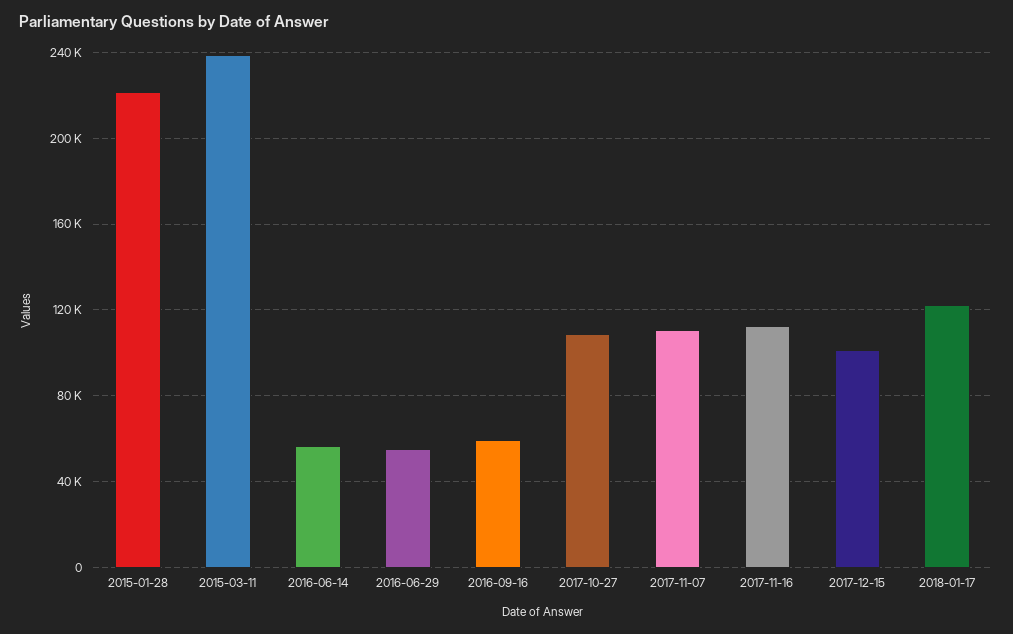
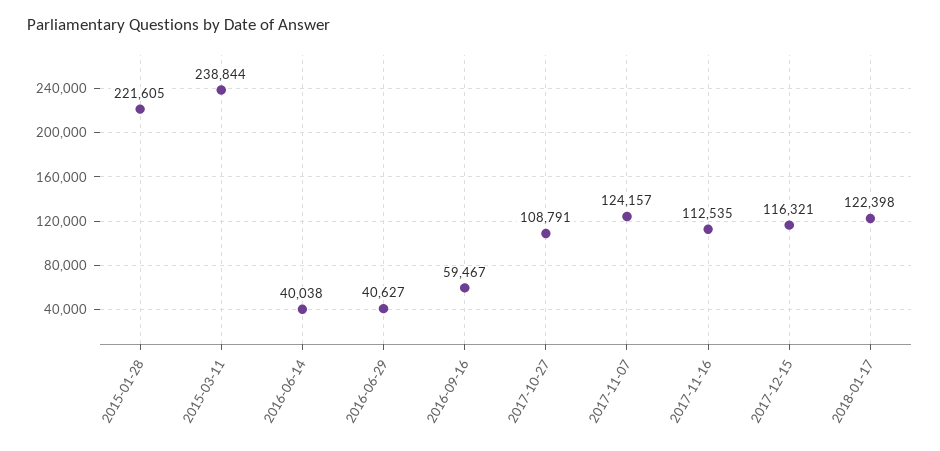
2016-06-14: 55000 -> 40038
2016-06-29: 55000 -> 40627
2017-11-07: 110000 -> 124157
2017-12-15: 100000 -> 116321

